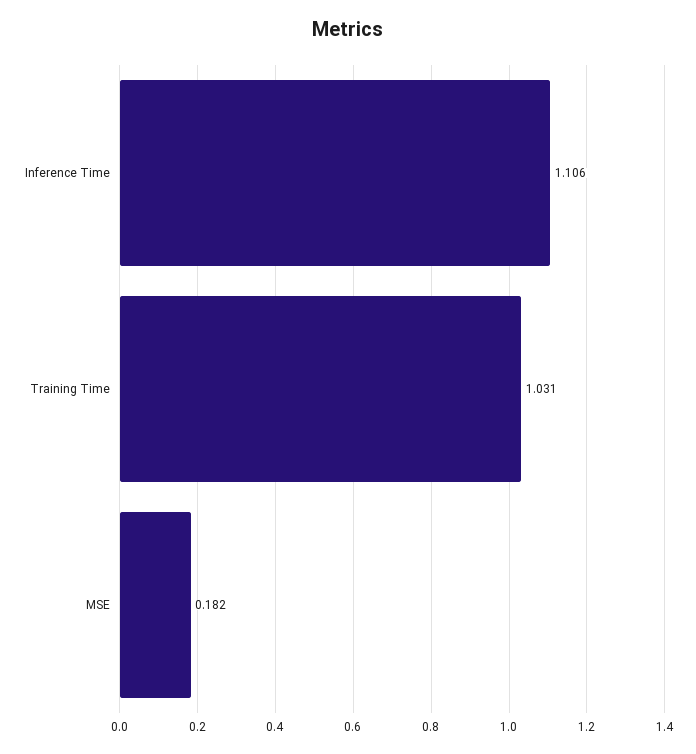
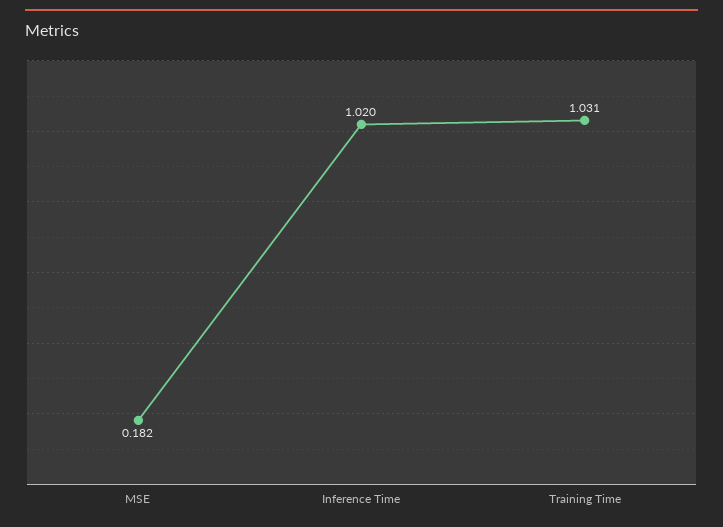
Inference Time: 1.106 -> 1.02

